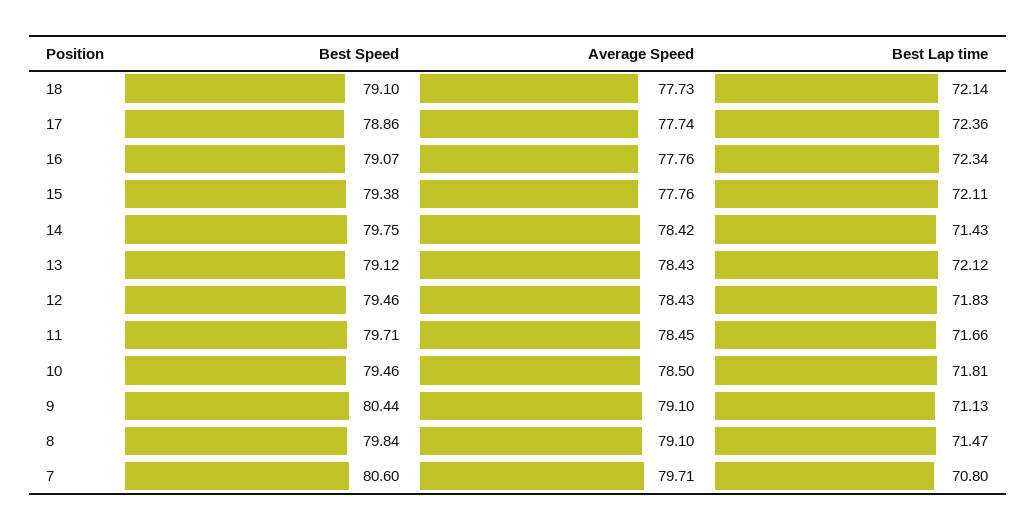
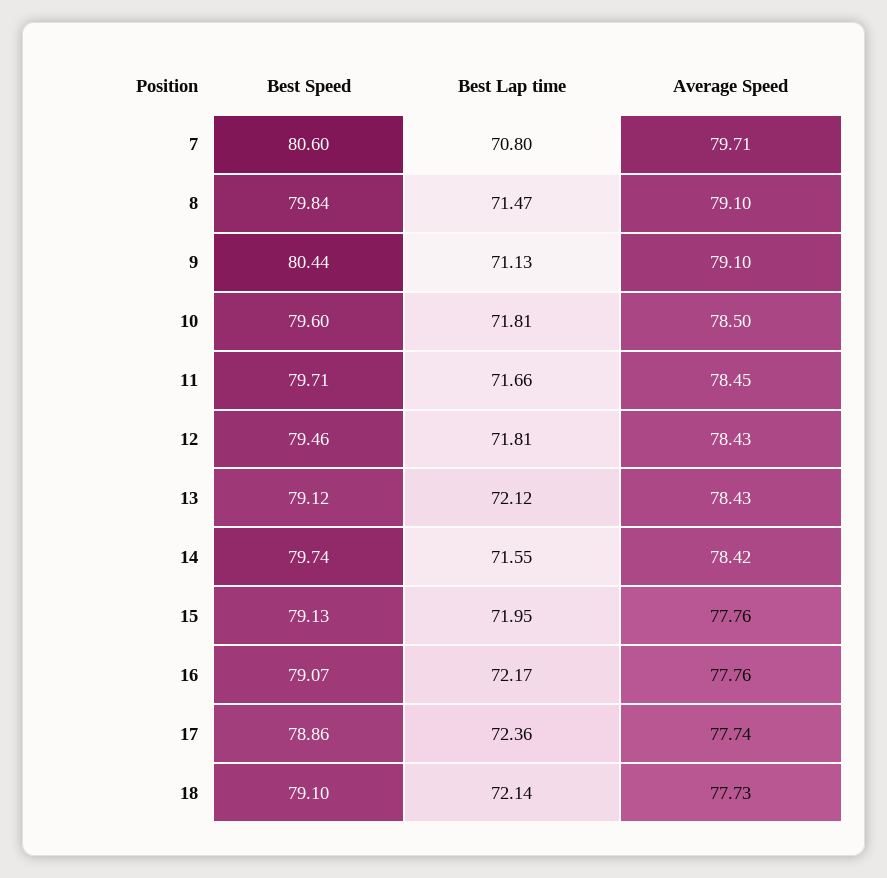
Best Lap time, 16: 72.34 -> 72.17
Best Speed, 15: 79.38 -> 79.13
Best Lap time, 15: 72.11 -> 71.95
Best Speed, 14: 79.75 -> 79.74
Best Lap time, 14: 71.43 -> 71.55
Best Lap time, 12: 71.83 -> 71.81
Best Speed, 10: 79.46 -> 79.6

